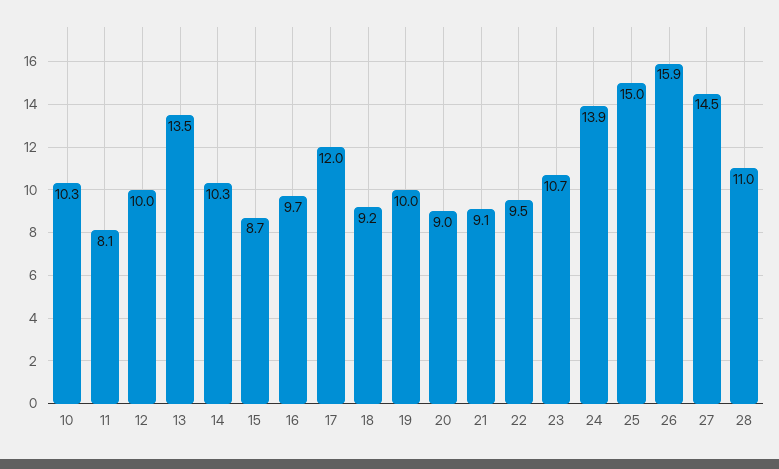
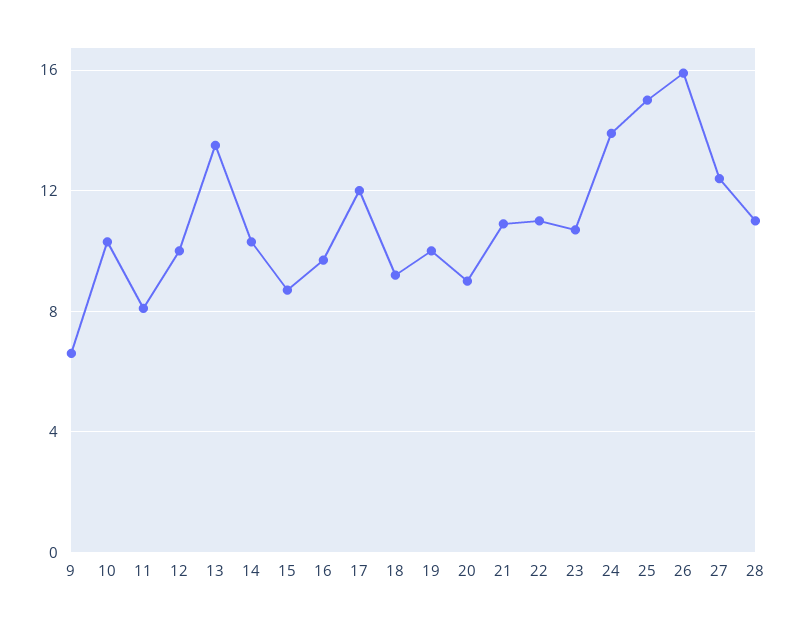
21: 9.1 -> 11
22: 9.5 -> 11
27: 14.5 -> 12.5
9: none -> 6.5

